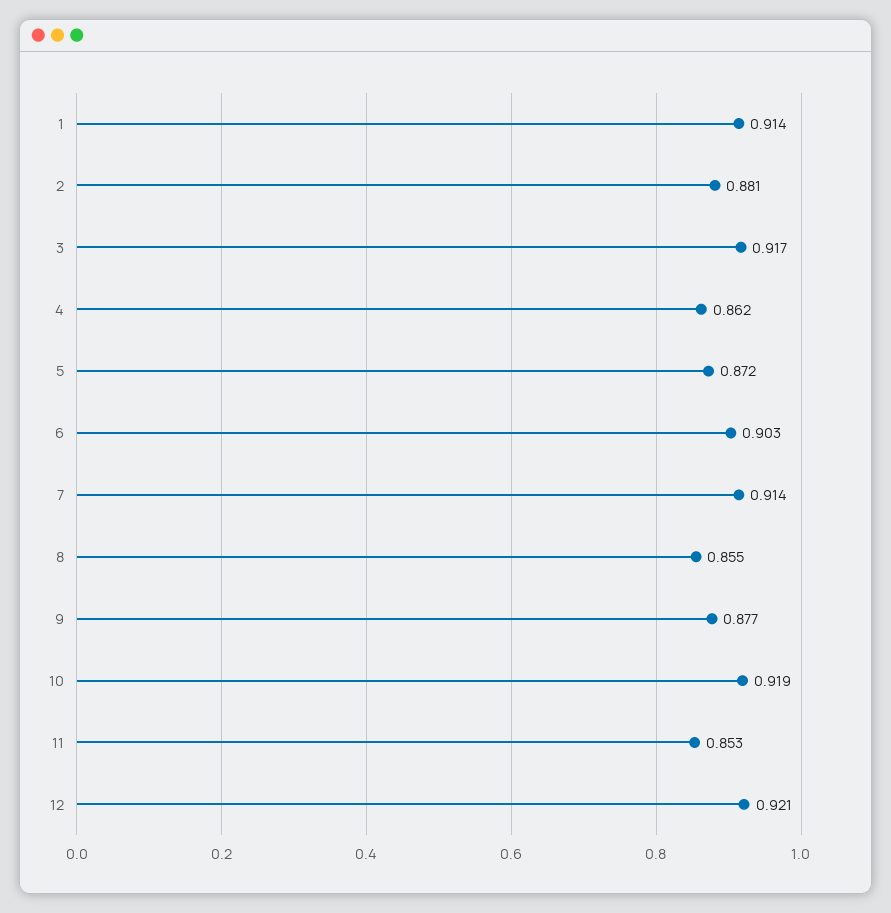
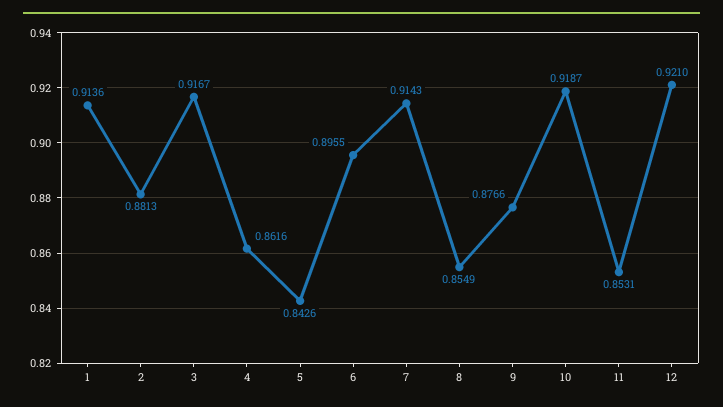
5: 0.872 -> 0.8426
6: 0.903 -> 0.8955

